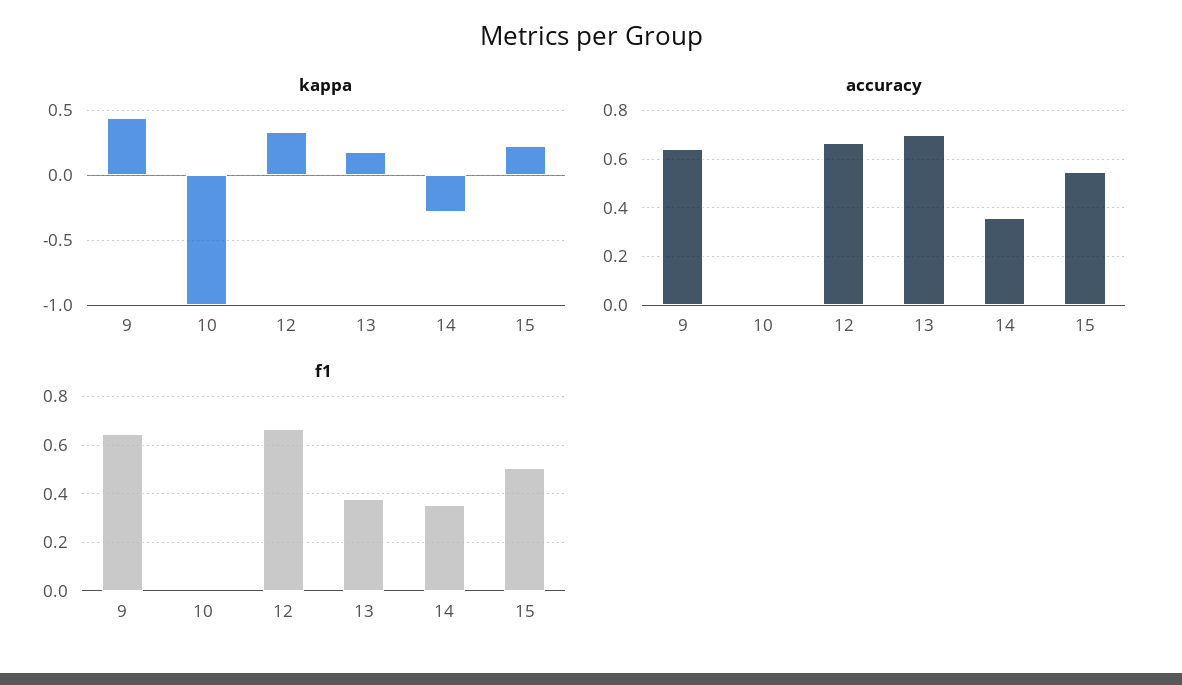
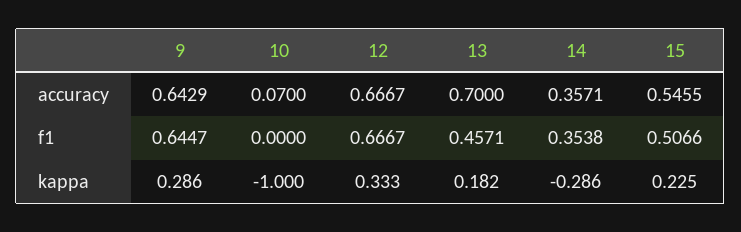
kappa, 9: 0.45 -> 0.286
accuracy, 10: 0 -> 0.07
f1, 13: 0.375 -> 0.4571

